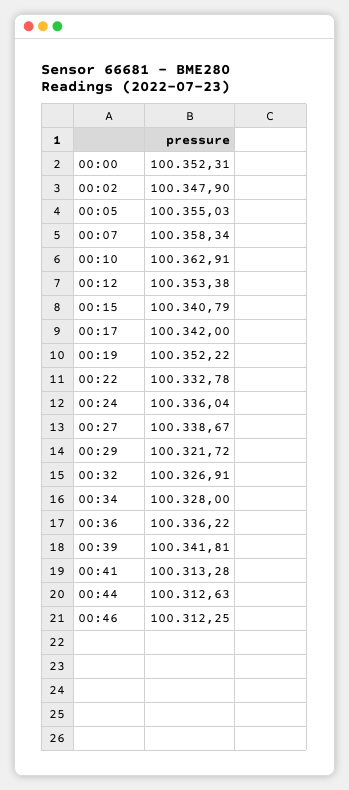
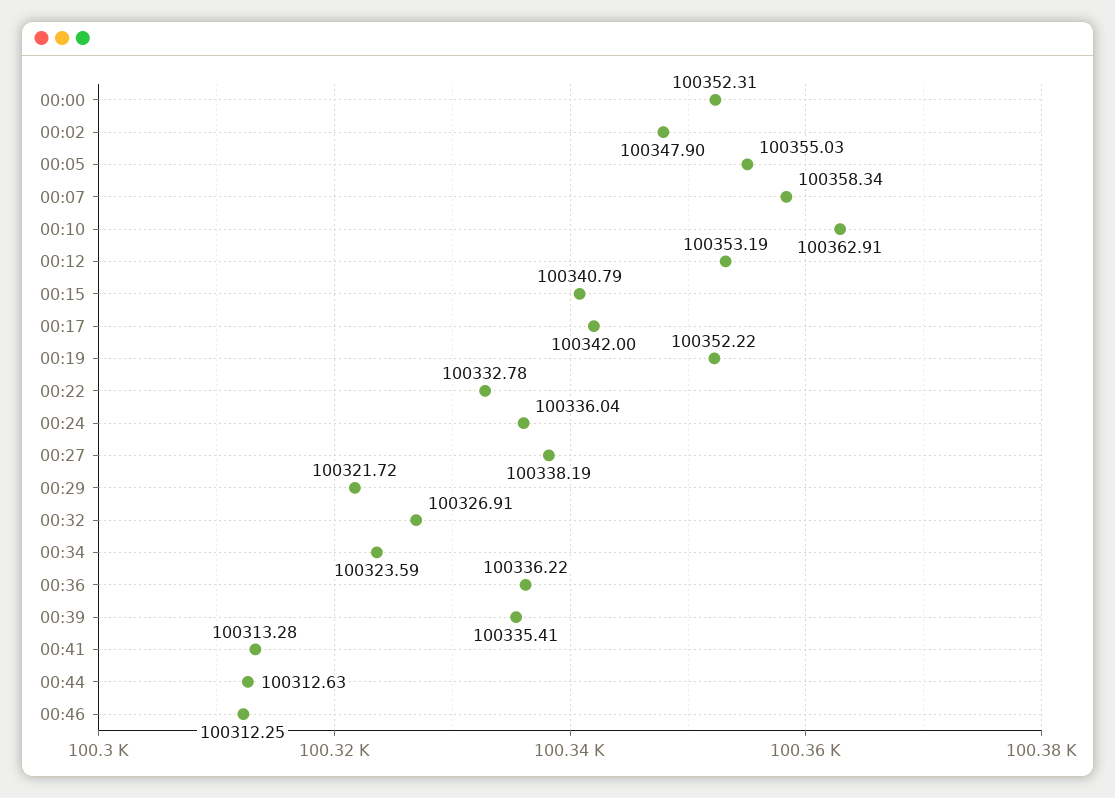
00:12: 100353.38 -> 100353.19
00:27: 100338.67 -> 100338.19
00:34: 100328 -> 100323.59
00:39: 100341.81 -> 100335.41

